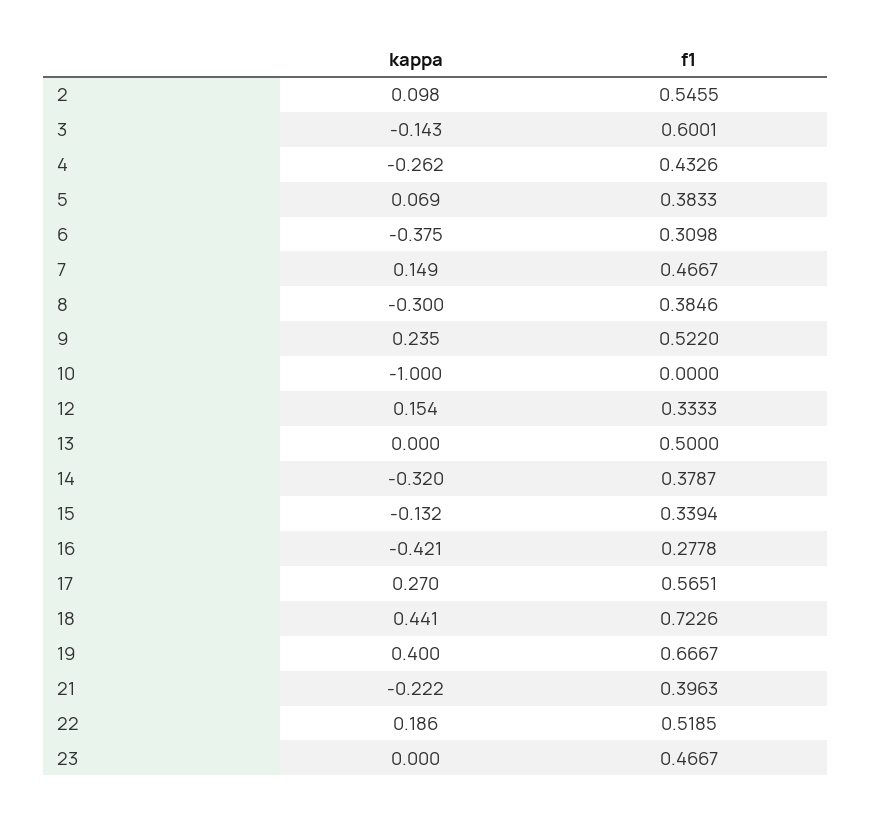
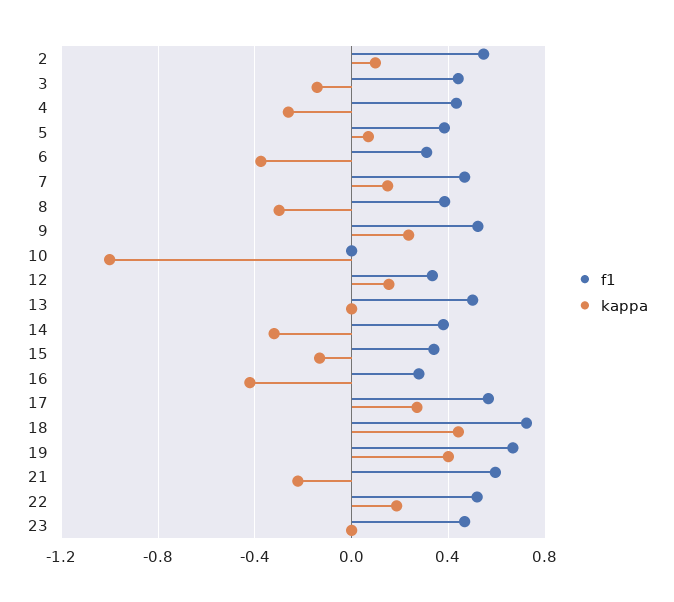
f1, 3: 0.6001 -> 0.45
f1, 21: 0.3963 -> 0.6

